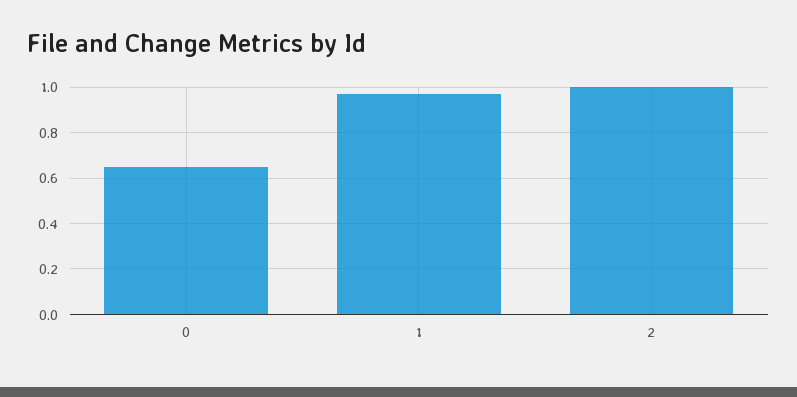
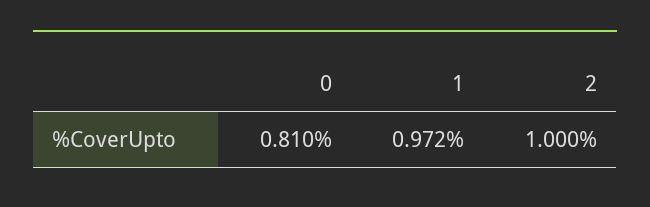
0: 0.65 -> 0.81

